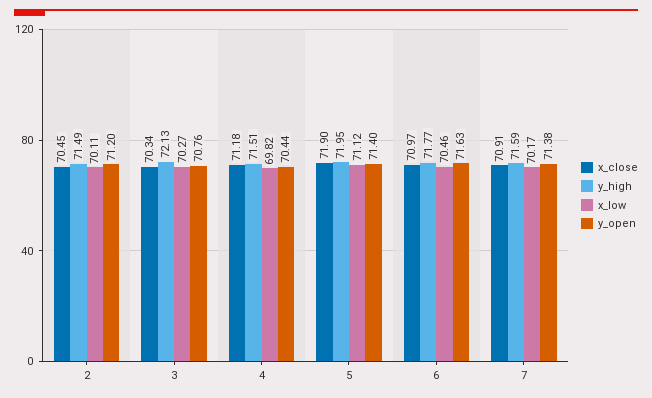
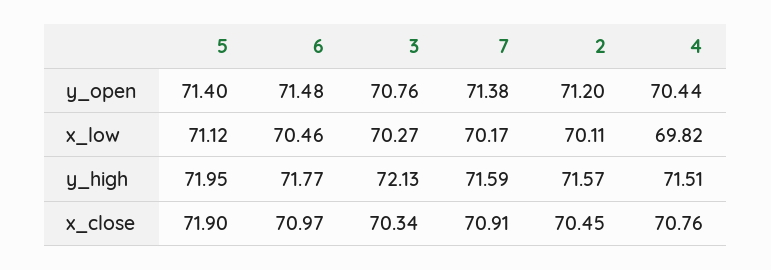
y_high, 2: 71.49 -> 71.57
x_close, 4: 71.18 -> 70.76
y_open, 6: 71.63 -> 71.48

